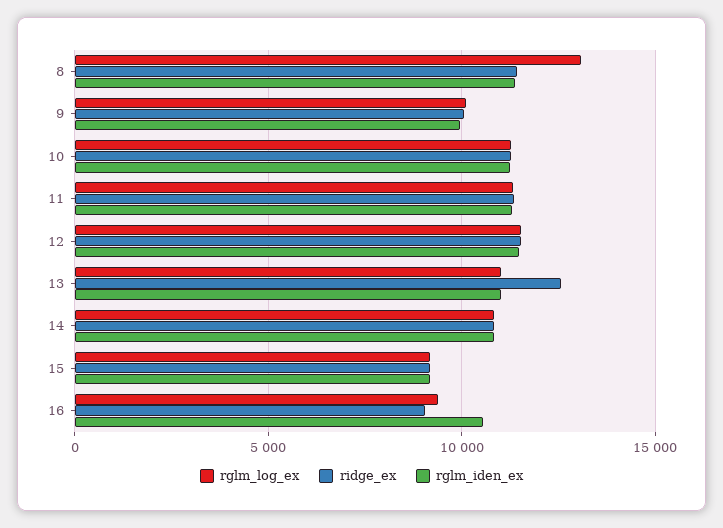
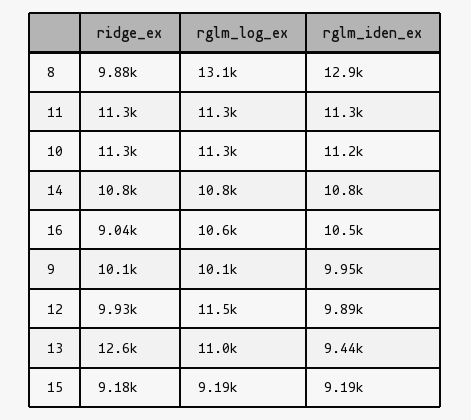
ridge_ex, 8: 11500 -> 9880
rglm_iden_ex, 8: 11500 -> 12900
ridge_ex, 12: 11500 -> 9930
rglm_iden_ex, 12: 11500 -> 9890
rglm_iden_ex, 13: 11000 -> 9440
rglm_log_ex, 16: 9500 -> 10600

